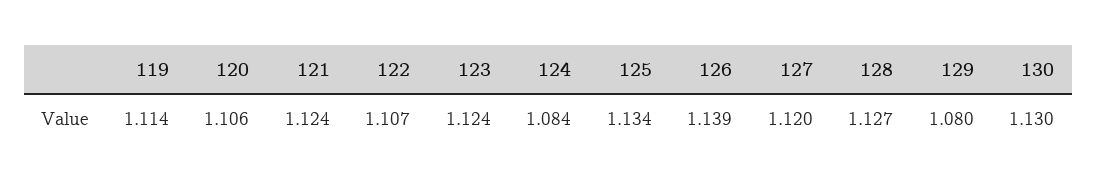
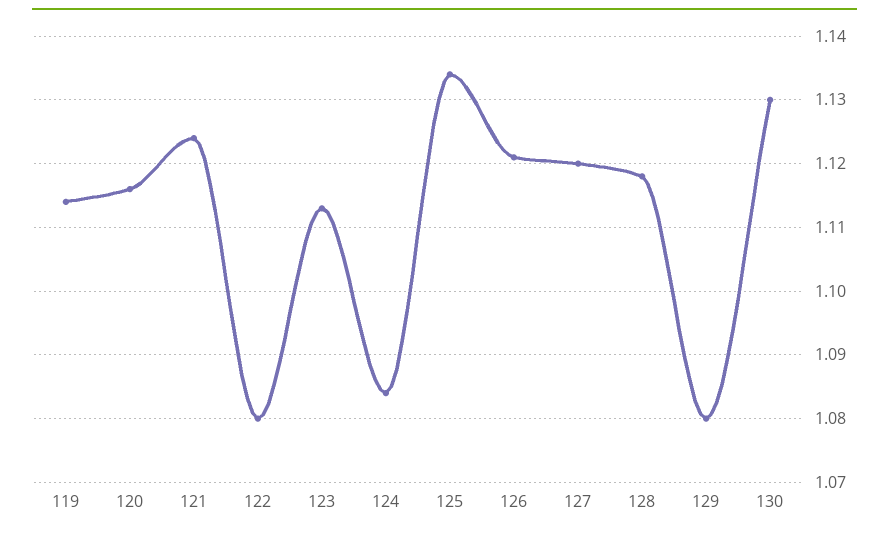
120: 1.106 -> 1.116
122: 1.107 -> 1.08
123: 1.124 -> 1.113
126: 1.139 -> 1.121
128: 1.127 -> 1.118

